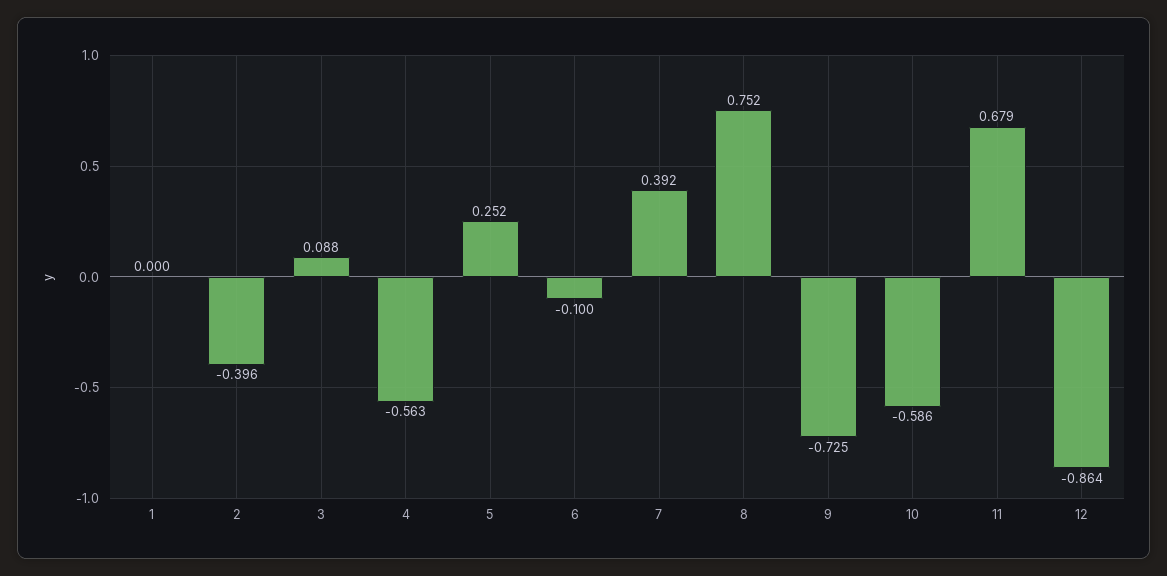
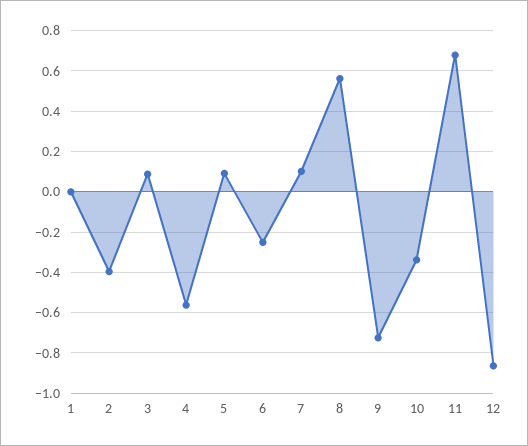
5: 0.252 -> 0.1
6: -0.1 -> -0.25
7: 0.392 -> 0.1
8: 0.752 -> 0.55
10: -0.586 -> -0.35

